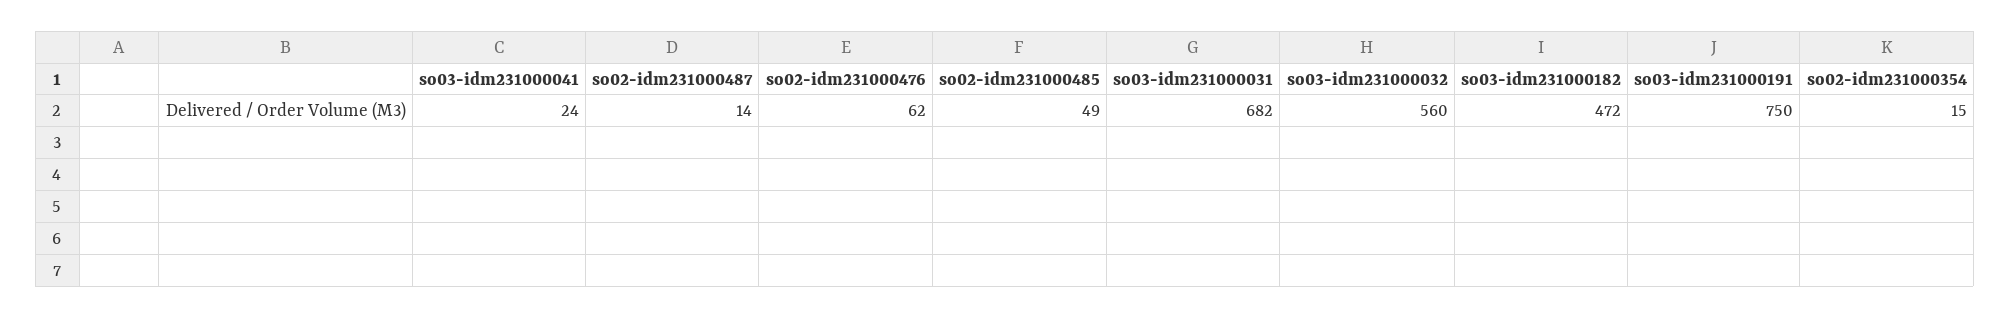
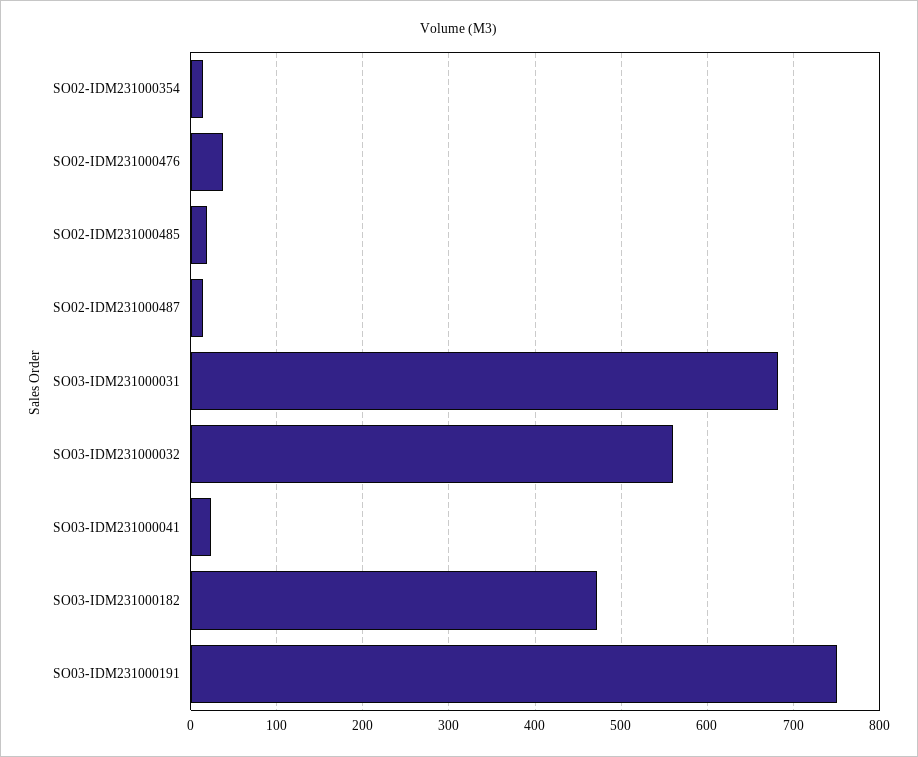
so02-idm231000476: 62 -> 40
so02-idm231000485: 49 -> 20

